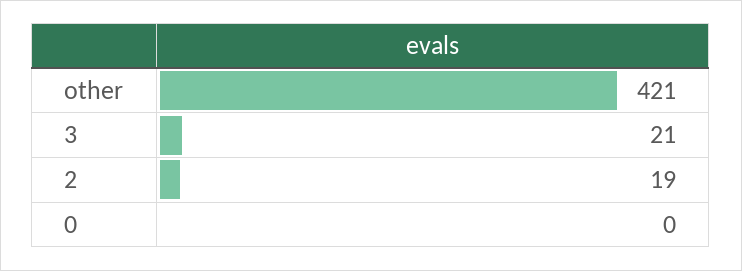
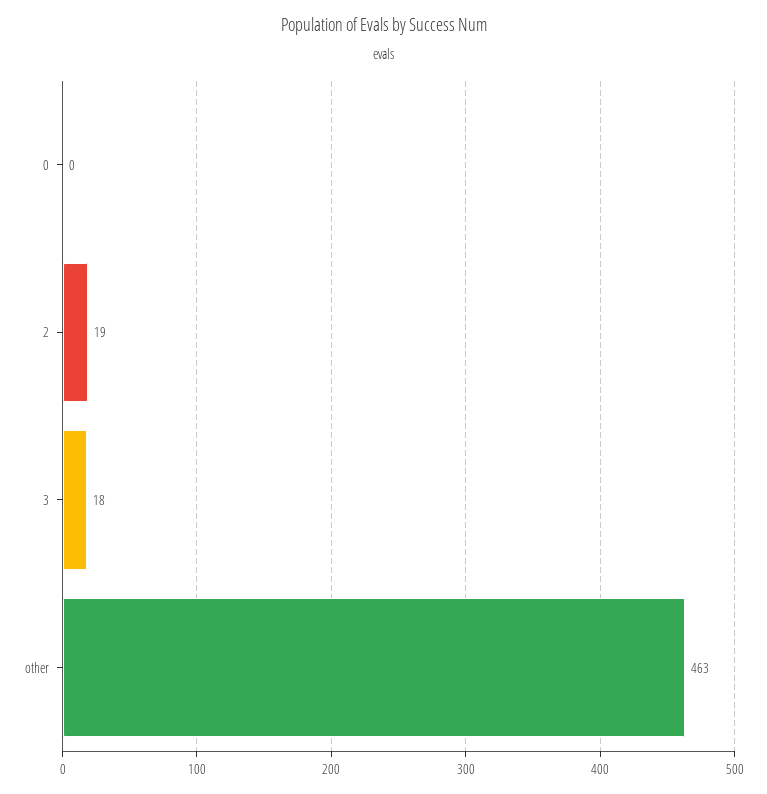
other: 421 -> 463
3: 21 -> 18

